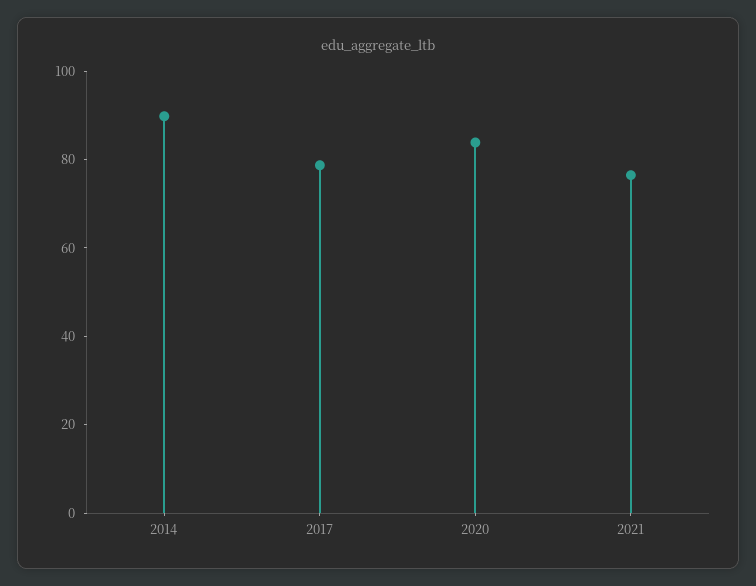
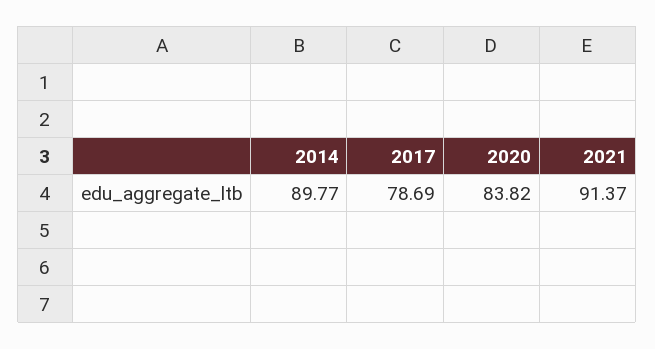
2021: 75 -> 91.37

